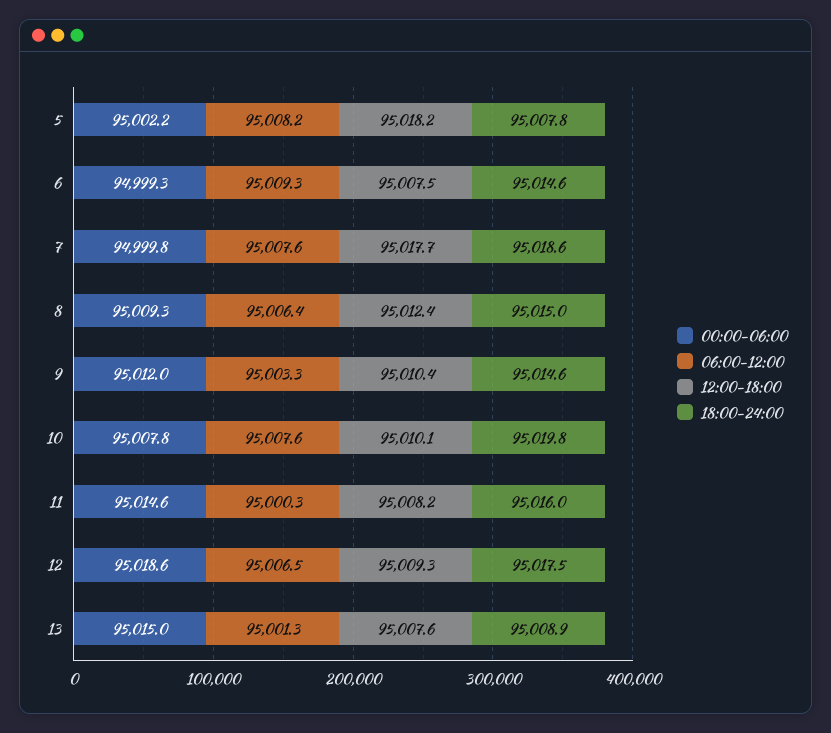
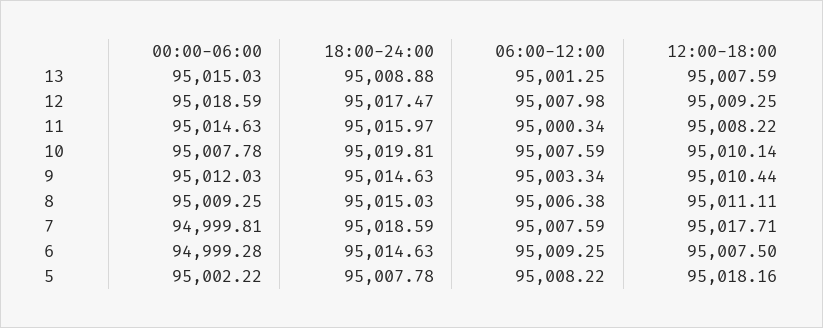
12:00-18:00, 8: 95012.4 -> 95011.11
06:00-12:00, 12: 95006.5 -> 95007.98

